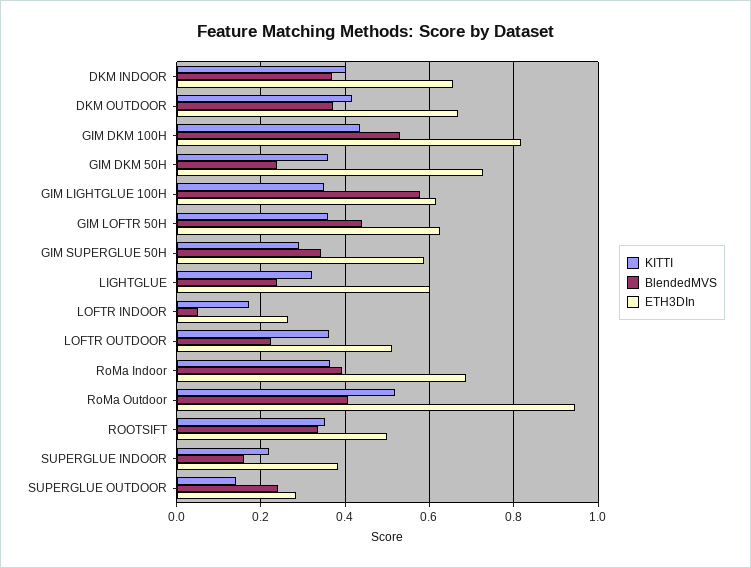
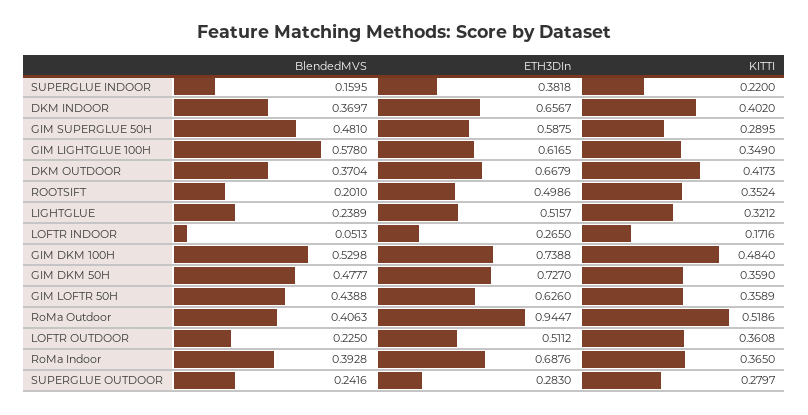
KITTI, GIM DKM 100H: 0.44 -> 0.484
ETH3DIn, GIM DKM 100H: 0.82 -> 0.7388
BlendedMVS, GIM DKM 50H: 0.24 -> 0.4777
BlendedMVS, GIM SUPERGLUE 50H: 0.34 -> 0.481
ETH3DIn, LIGHTGLUE: 0.6 -> 0.5157
BlendedMVS, ROOTSIFT: 0.34 -> 0.201
KITTI, SUPERGLUE OUTDOOR: 0.14 -> 0.2797

